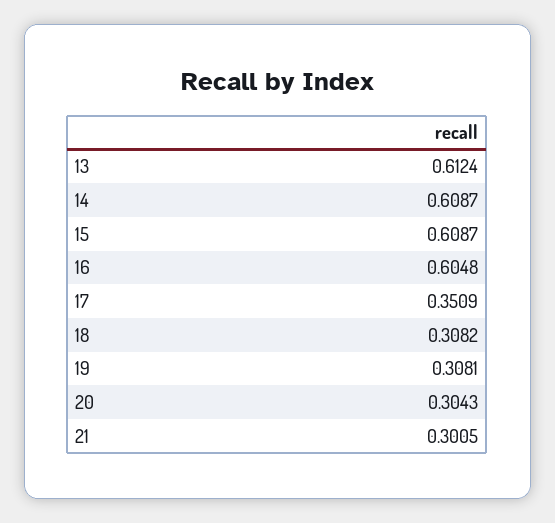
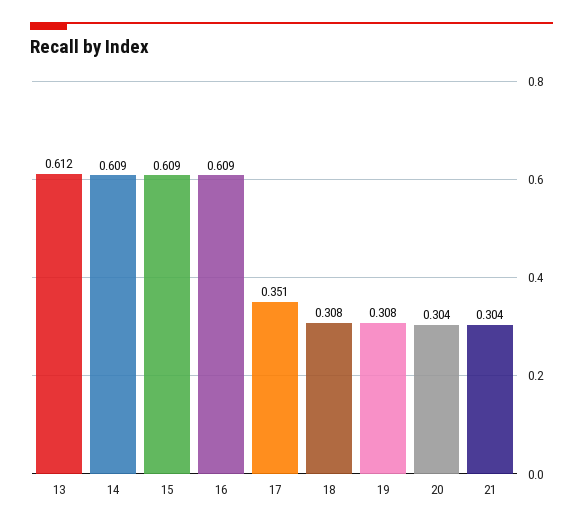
16: 0.6048 -> 0.609
21: 0.3005 -> 0.304

